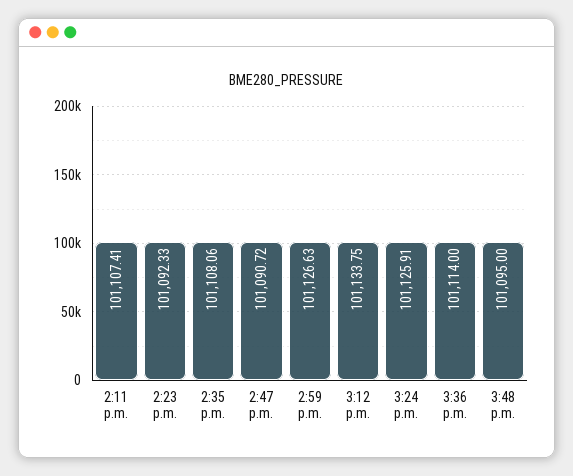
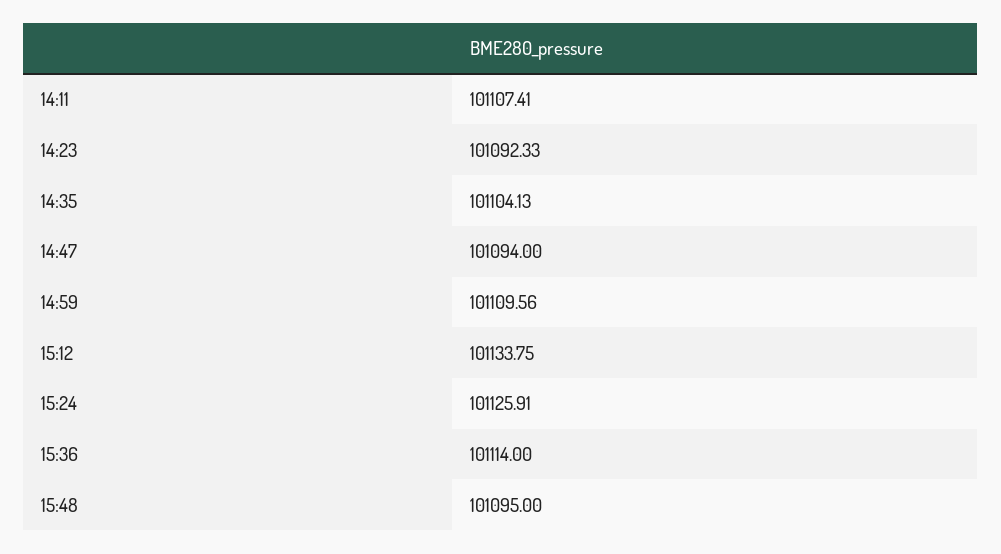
2:35 p.m.: 101108.06 -> 101104.13
2:47 p.m.: 101090.72 -> 101094
2:59 p.m.: 101126.63 -> 101109.56

